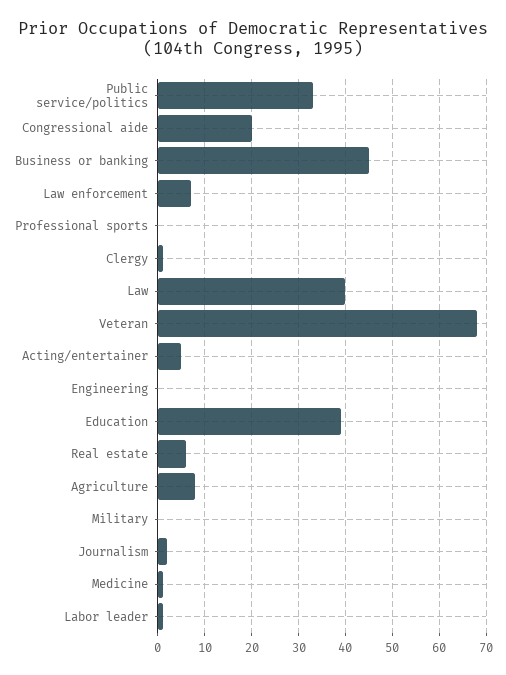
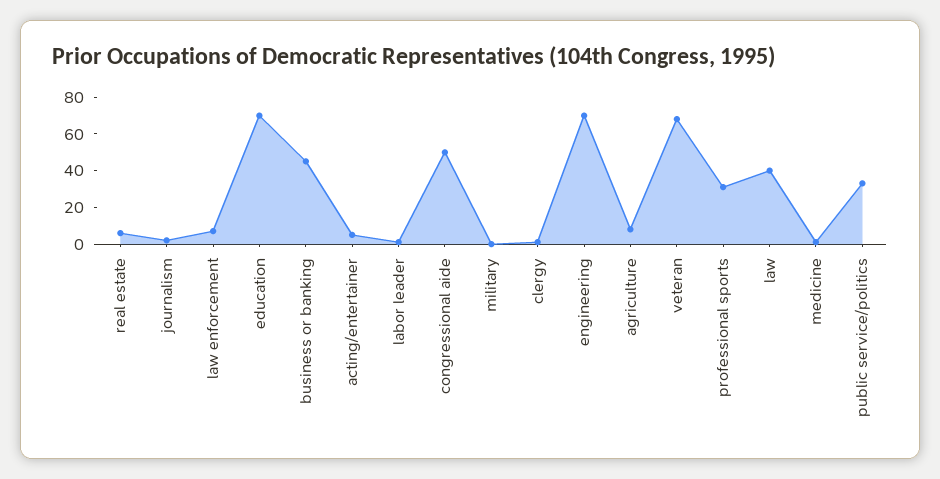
Congressional aide: 20 -> 50
Professional sports: 0 -> 30
Engineering: 0 -> 70
Education: 40 -> 70

